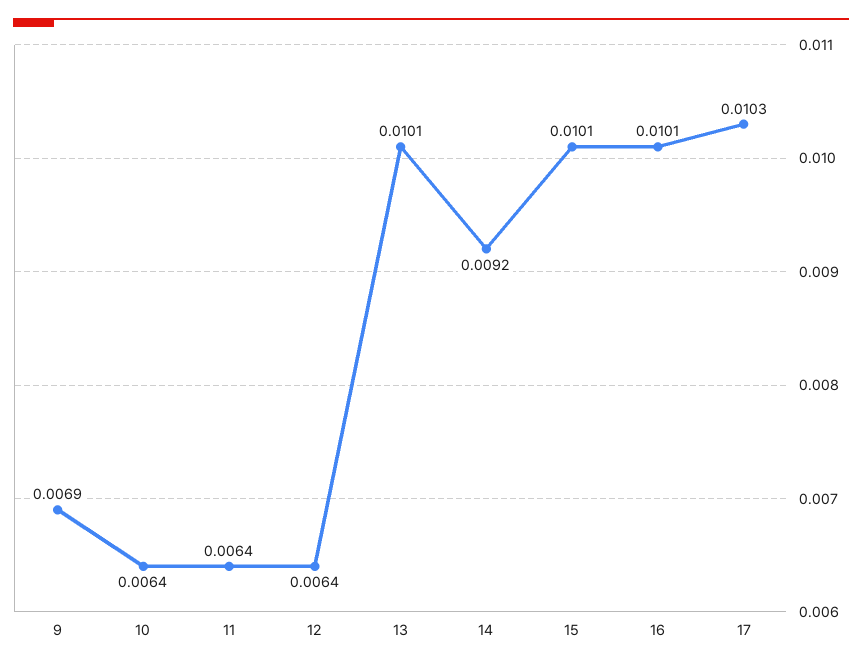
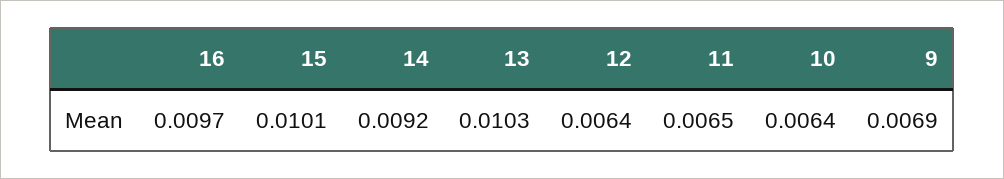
11: 0.0064 -> 0.0065
13: 0.0101 -> 0.0103
16: 0.0101 -> 0.0097
17: 0.0103 -> none

